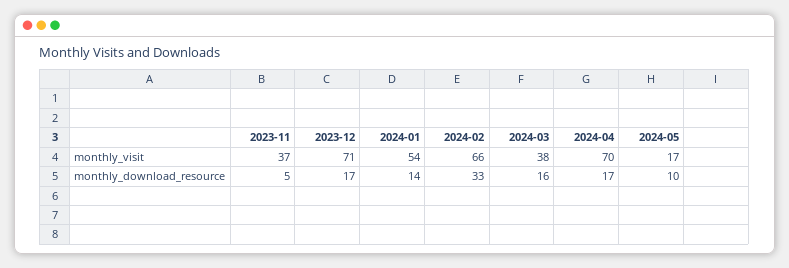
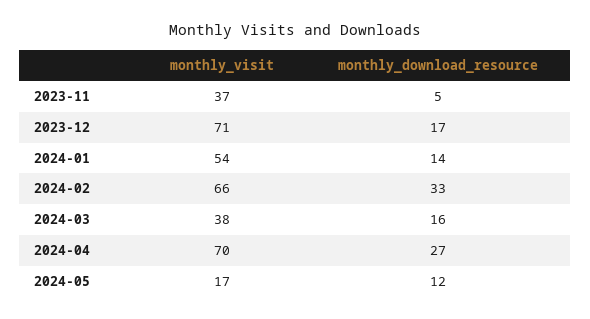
2024-04, monthly_download_resource: 17 -> 27
2024-05, monthly_download_resource: 10 -> 12

